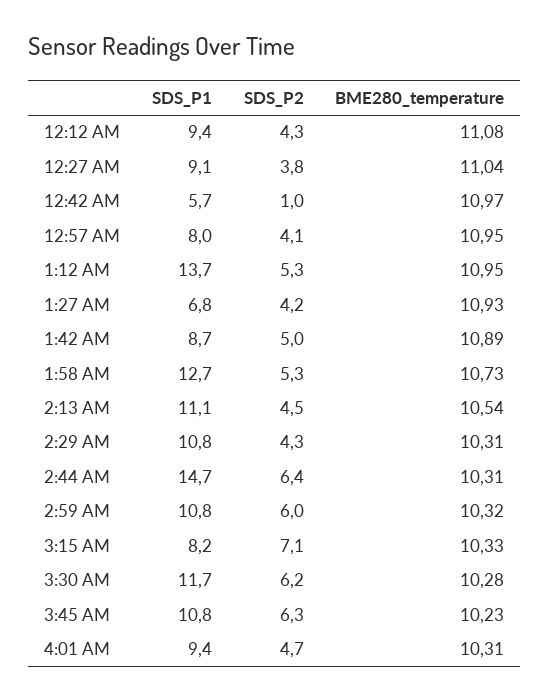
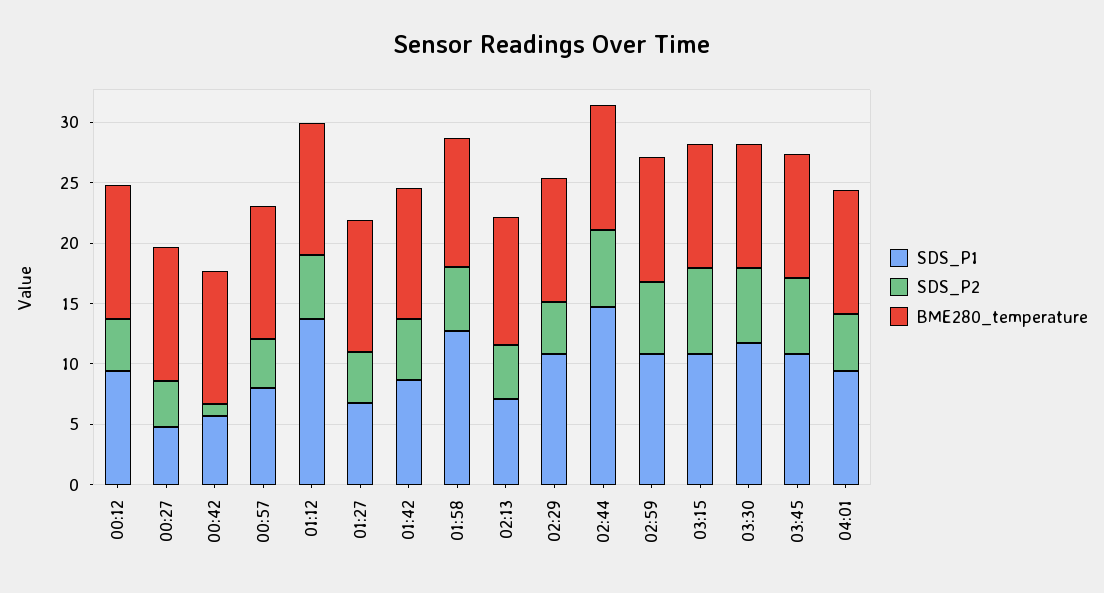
SDS_P1, 12:27 AM: 9.1 -> 5
SDS_P1, 2:13 AM: 11.1 -> 7
SDS_P1, 3:15 AM: 8.2 -> 11

